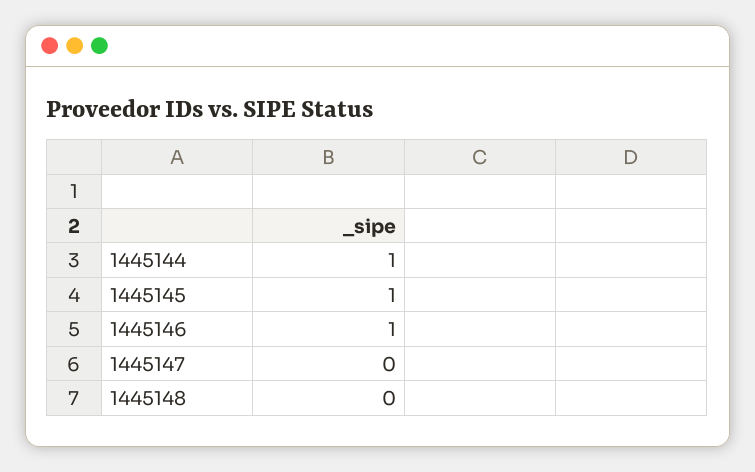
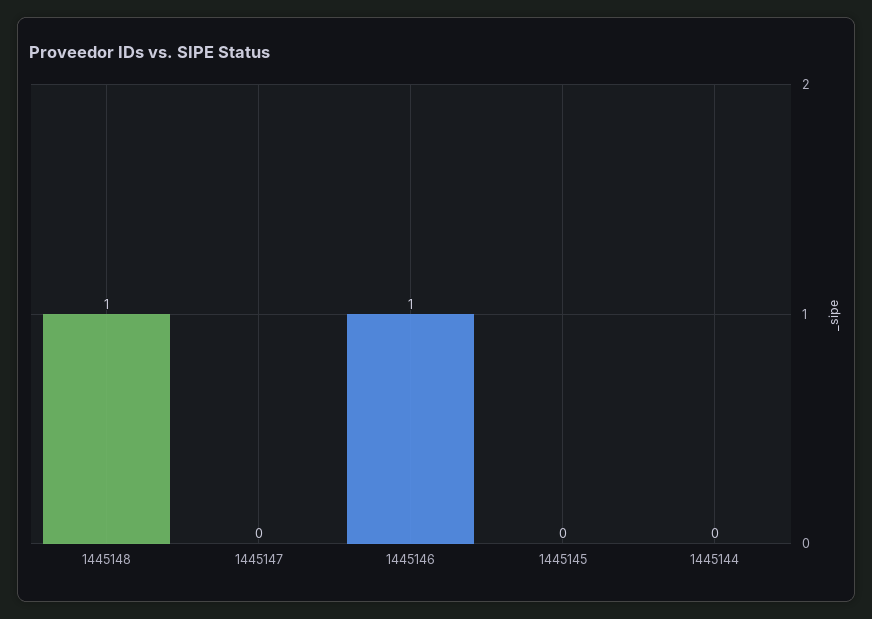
1445144: 1 -> 0
1445145: 1 -> 0
1445148: 0 -> 1

